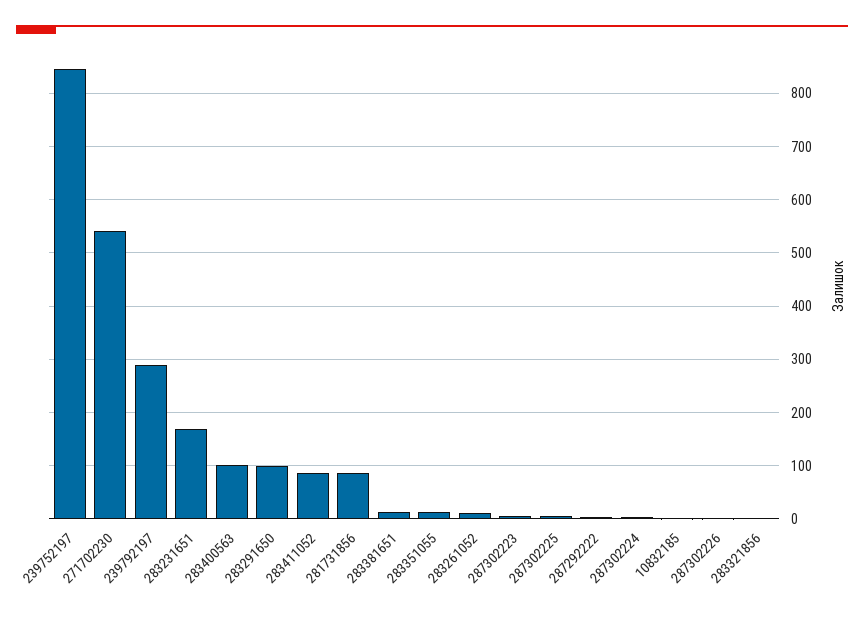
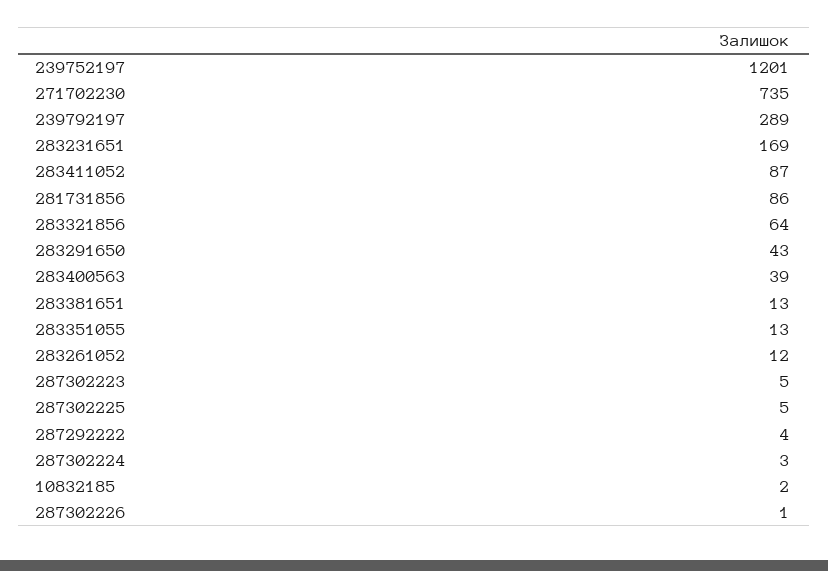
239752197: 840 -> 1201
271702230: 540 -> 735
283400563: 100 -> 39
283291650: 100 -> 43
283321856: 0 -> 64

